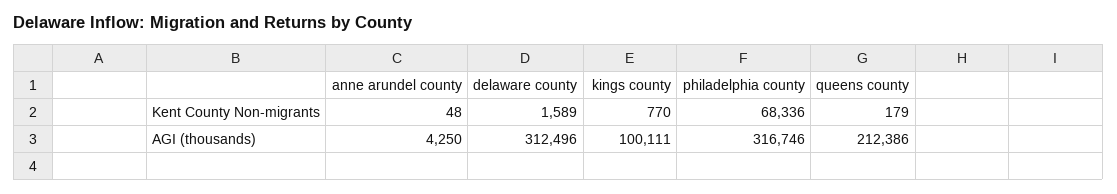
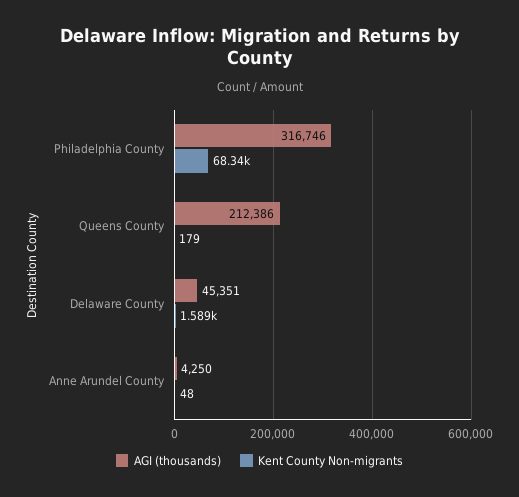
Kent County Non-migrants, kings county: 770 -> none
AGI (thousands), delaware county: 312496 -> 45351
AGI (thousands), kings county: 100111 -> none

